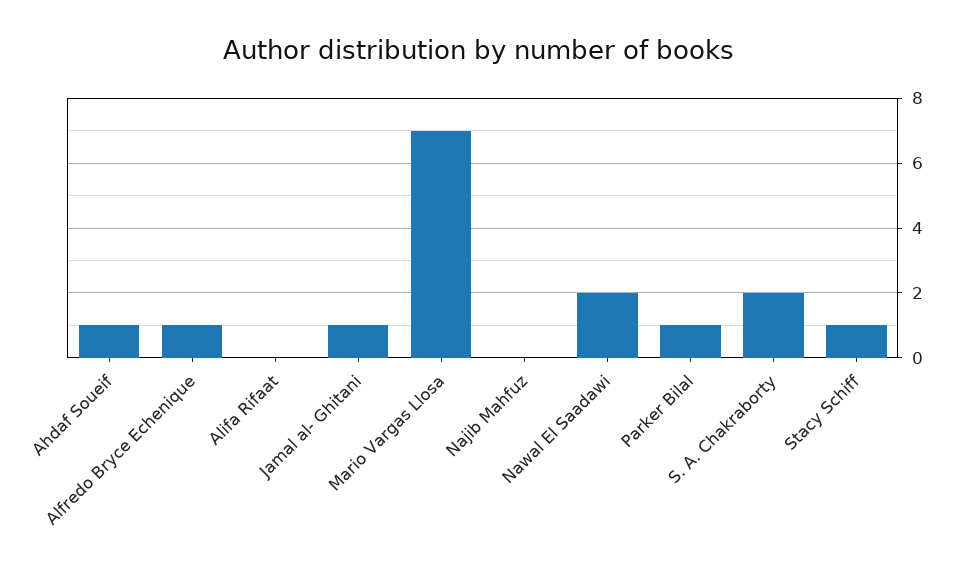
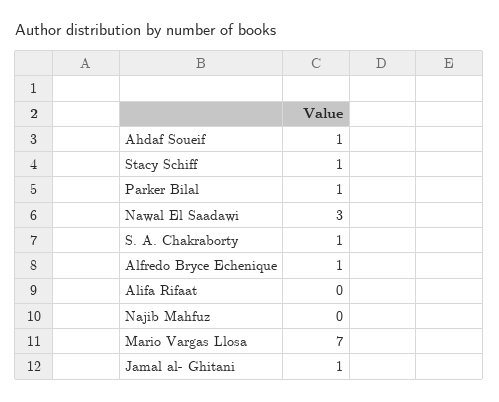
Nawal El Saadawi: 2 -> 3
S. A. Chakraborty: 2 -> 1

